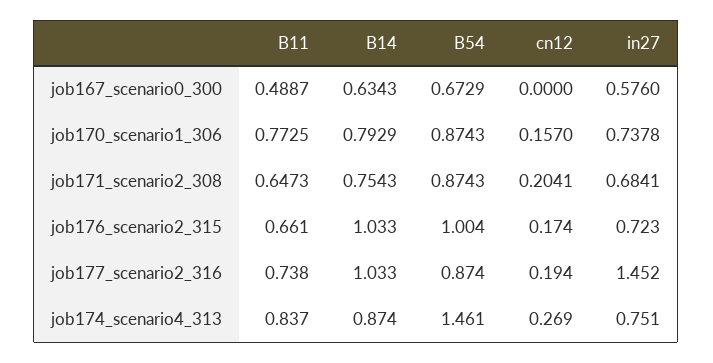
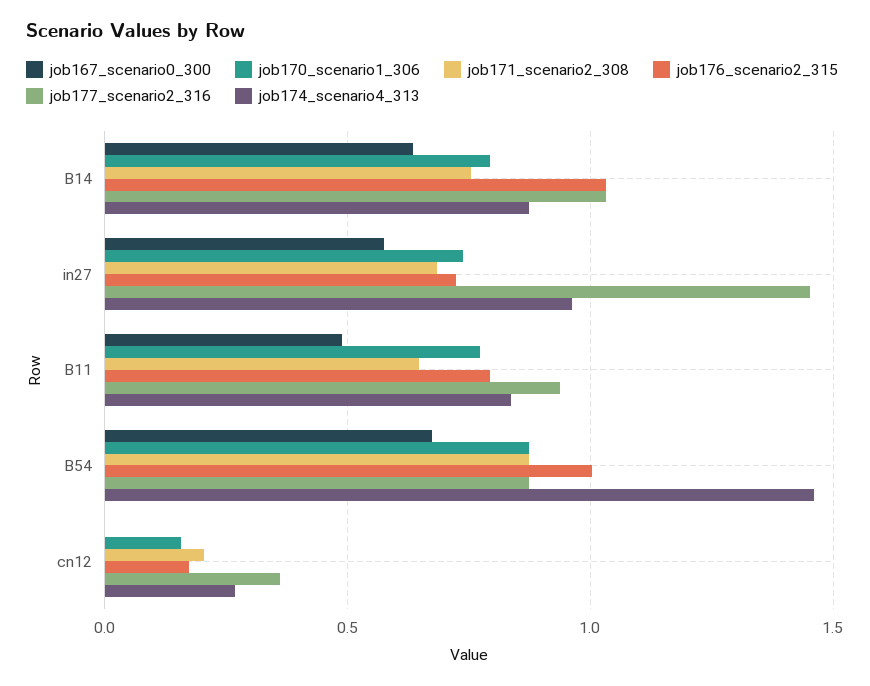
job176_scenario2_315, B11: 0.661 -> 0.8
job177_scenario2_316, B11: 0.738 -> 0.95
job177_scenario2_316, cn12: 0.194 -> 0.35
job174_scenario4_313, in27: 0.751 -> 0.95

